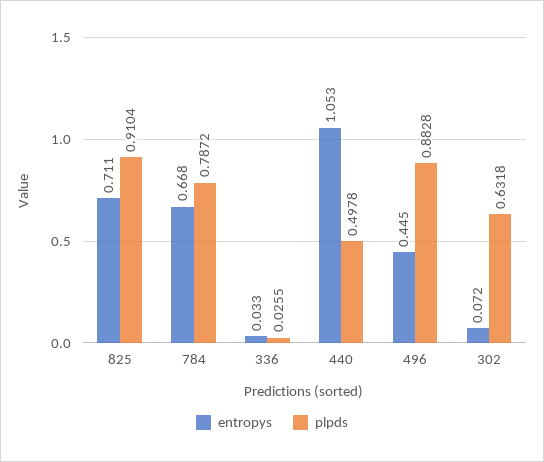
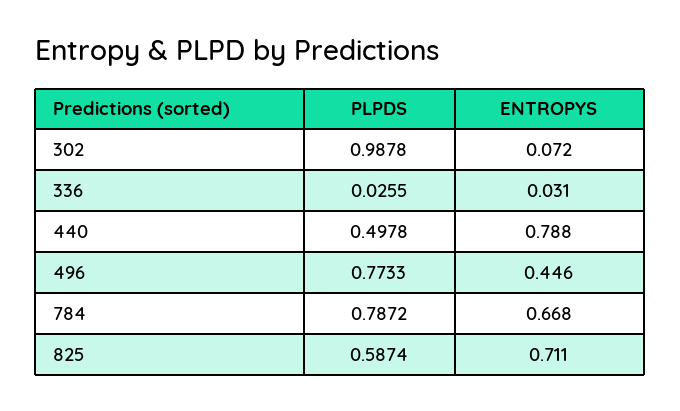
plpds, 825: 0.9104 -> 0.5874
entropys, 336: 0.033 -> 0.031
entropys, 440: 1.053 -> 0.788
entropys, 496: 0.445 -> 0.446
plpds, 496: 0.8828 -> 0.7733
plpds, 302: 0.6318 -> 0.9878

